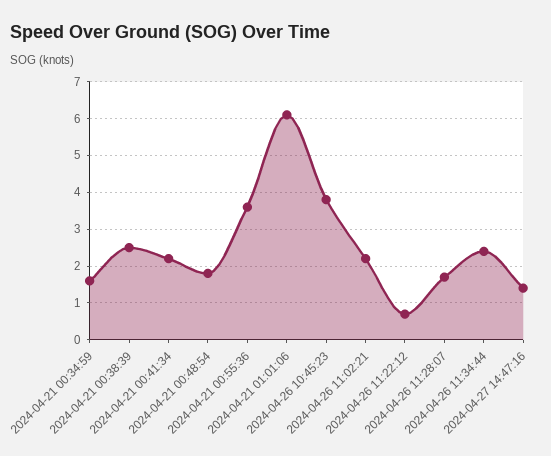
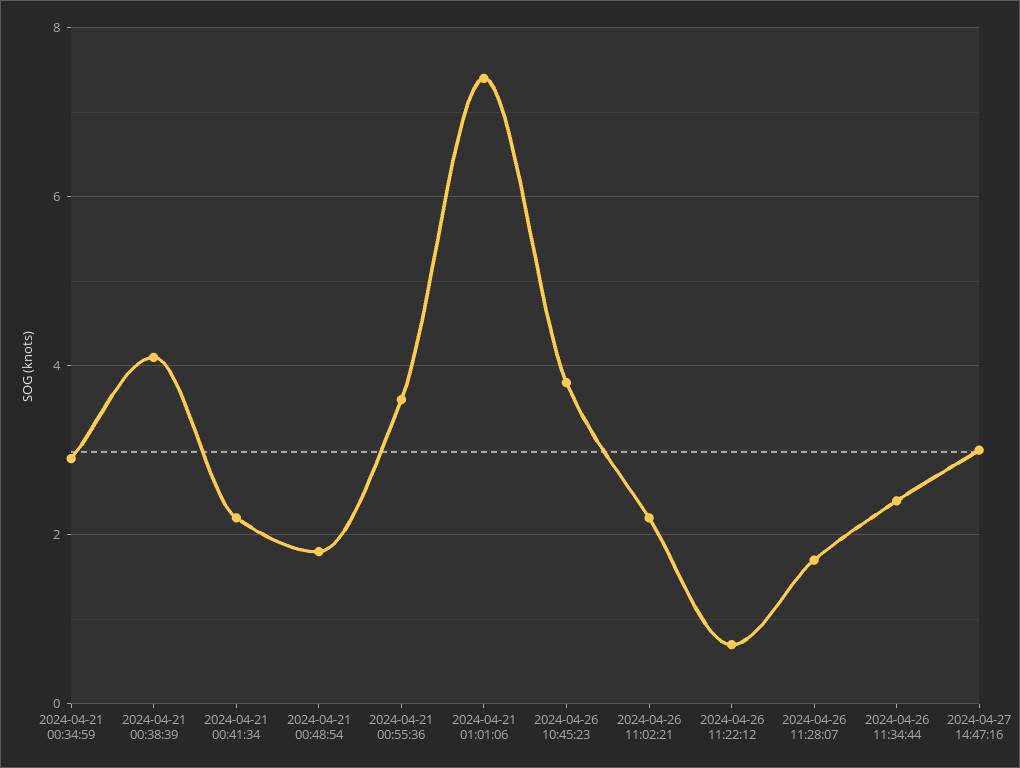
2024-04-21 00:34:59: 1.5 -> 3
2024-04-21 00:38:39: 2.5 -> 4
2024-04-21 01:01:06: 6 -> 7.5
2024-04-27 14:47:16: 1.5 -> 3

